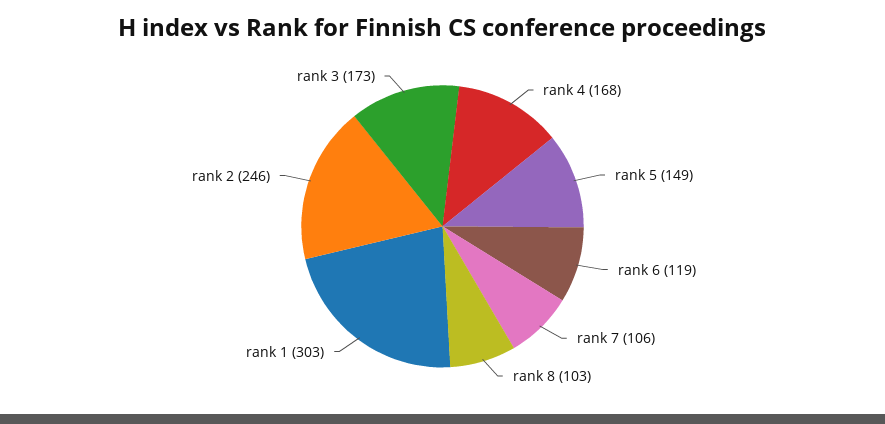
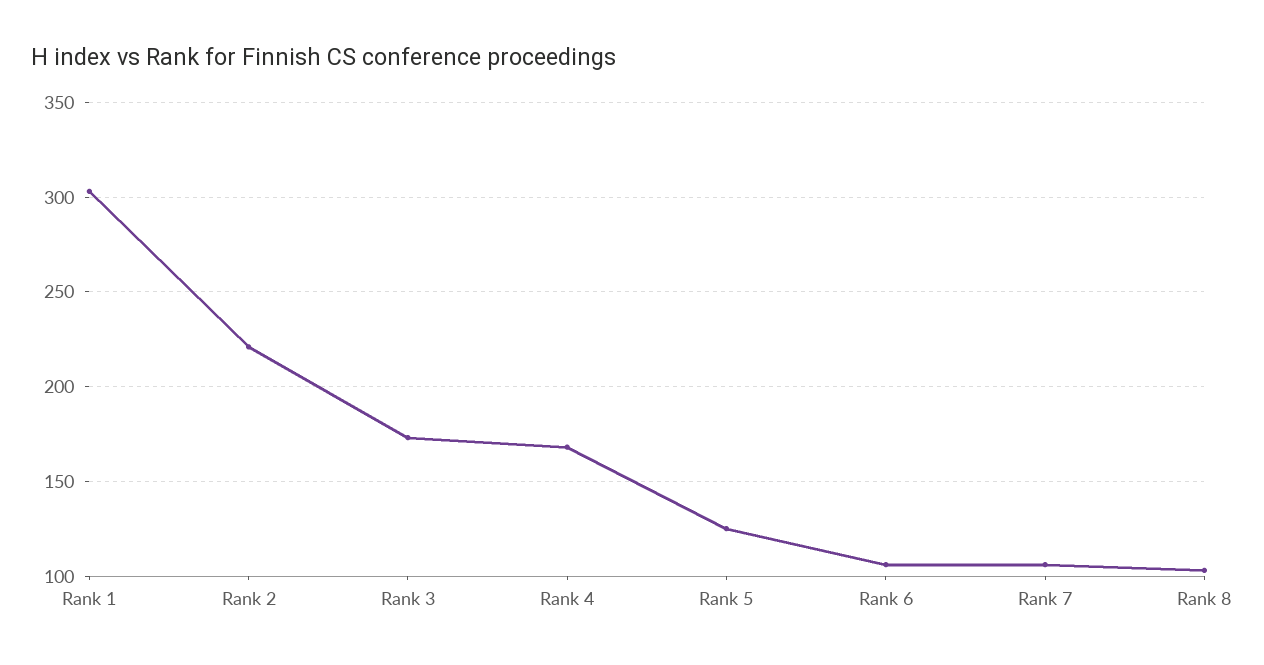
rank 5: 149 -> 125
rank 6: 119 -> 105
rank 2: 246 -> 220

